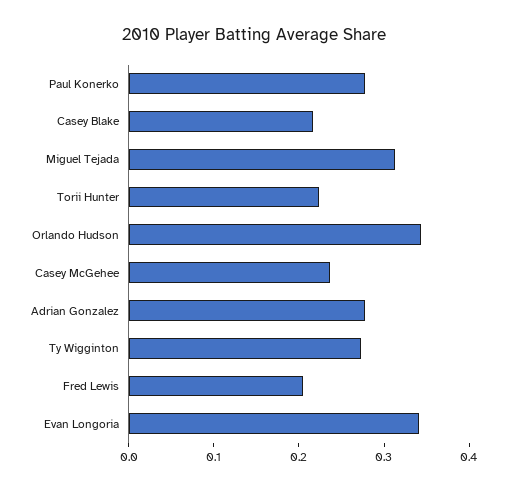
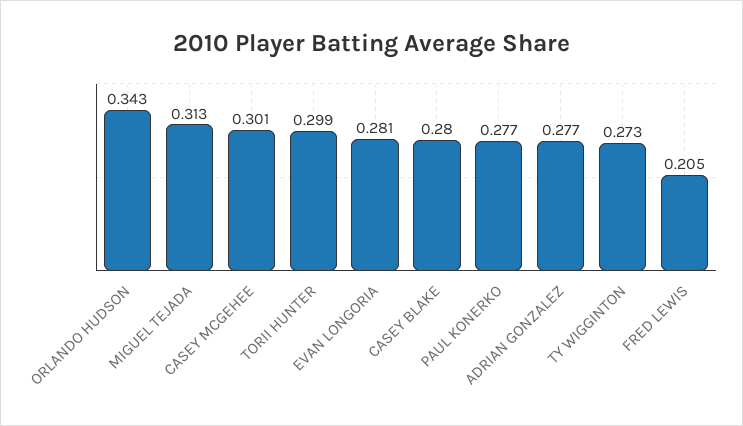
Casey Blake: 0.22 -> 0.28
Torii Hunter: 0.22 -> 0.299
Casey McGehee: 0.24 -> 0.301
Evan Longoria: 0.34 -> 0.281

